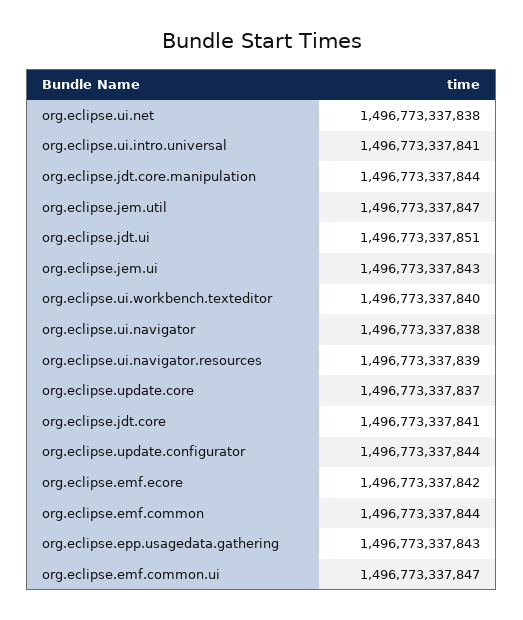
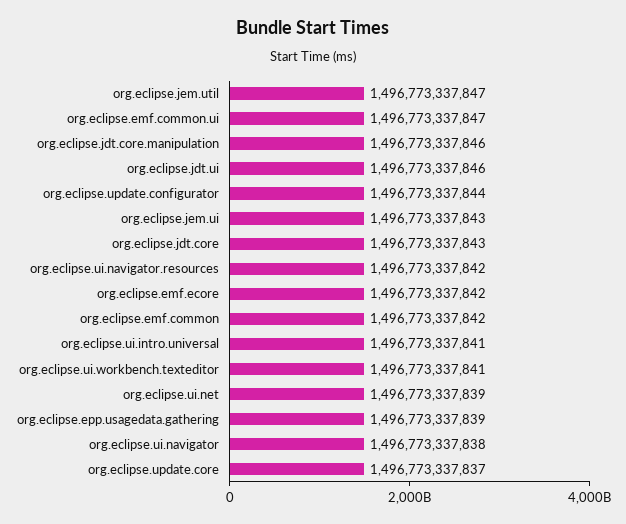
org.eclipse.ui.net: 1496773337838 -> 1496773337839
org.eclipse.jdt.core.manipulation: 1496773337844 -> 1496773337846
org.eclipse.jdt.ui: 1496773337851 -> 1496773337846
org.eclipse.ui.workbench.texteditor: 1496773337840 -> 1496773337841
org.eclipse.ui.navigator.resources: 1496773337839 -> 1496773337842
org.eclipse.jdt.core: 1496773337841 -> 1496773337843
org.eclipse.emf.common: 1496773337844 -> 1496773337842
org.eclipse.epp.usagedata.gathering: 1496773337843 -> 1496773337839

